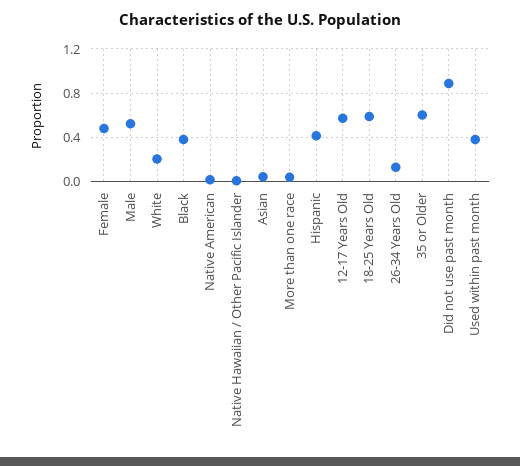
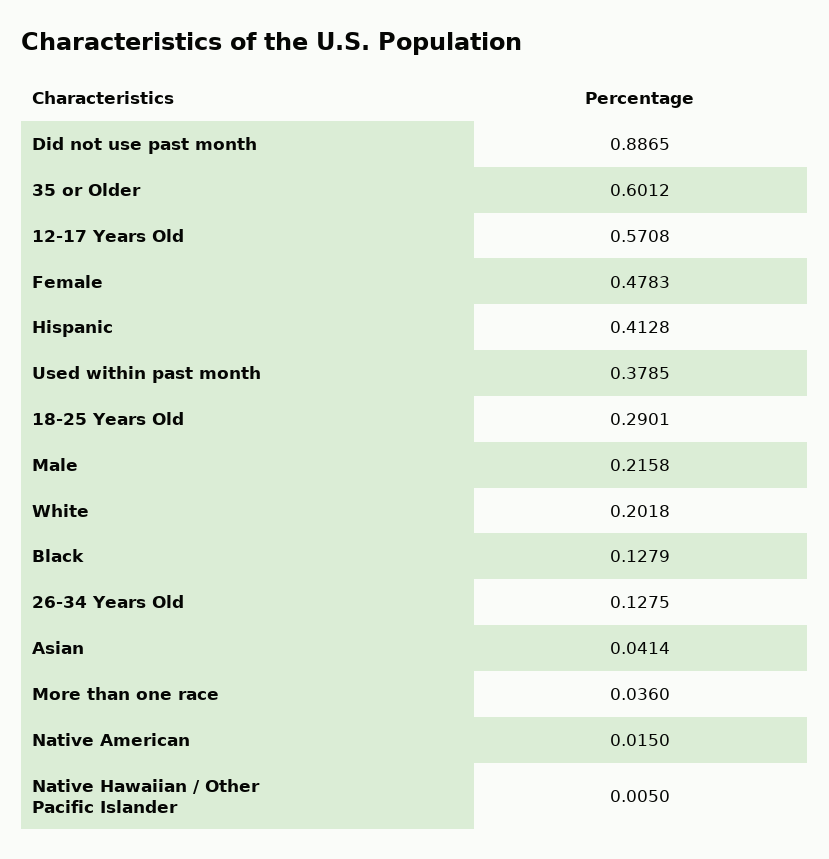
Male: 0.5 -> 0.2158
Black: 0.4 -> 0.1279
18-25 Years Old: 0.6 -> 0.2901

